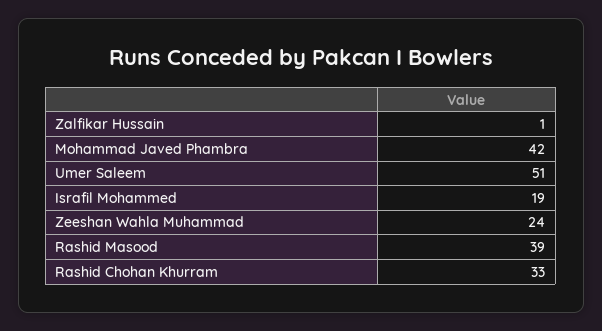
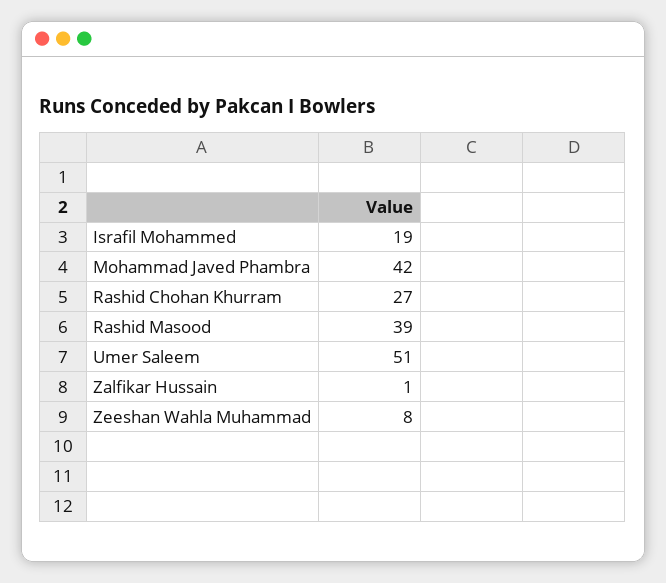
Zeeshan Wahla Muhammad: 24 -> 8
Rashid Chohan Khurram: 33 -> 27

